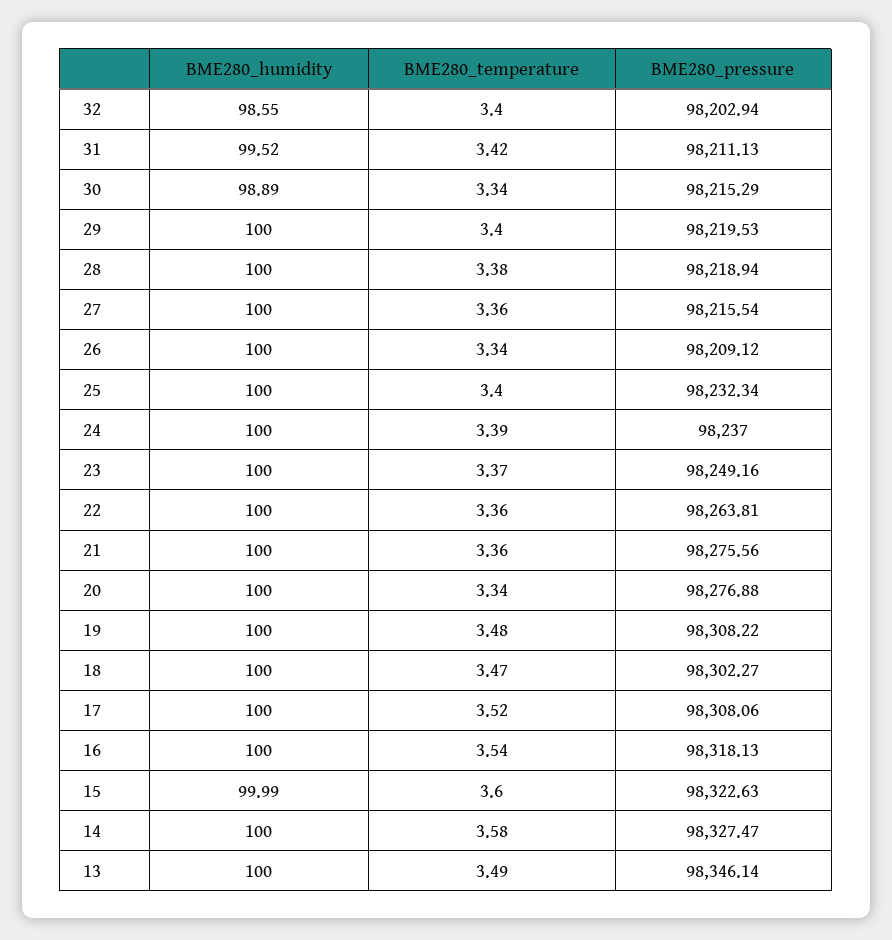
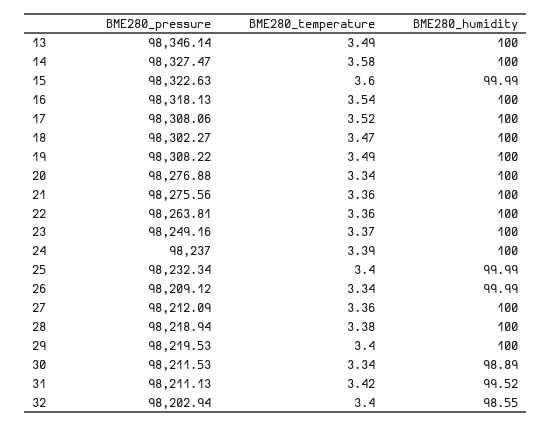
BME280_pressure, 30: 98215.29 -> 98211.53
BME280_pressure, 27: 98215.54 -> 98212.09
BME280_humidity, 26: 100 -> 99.99
BME280_humidity, 25: 100 -> 99.99
BME280_temperature, 19: 3.48 -> 3.49

